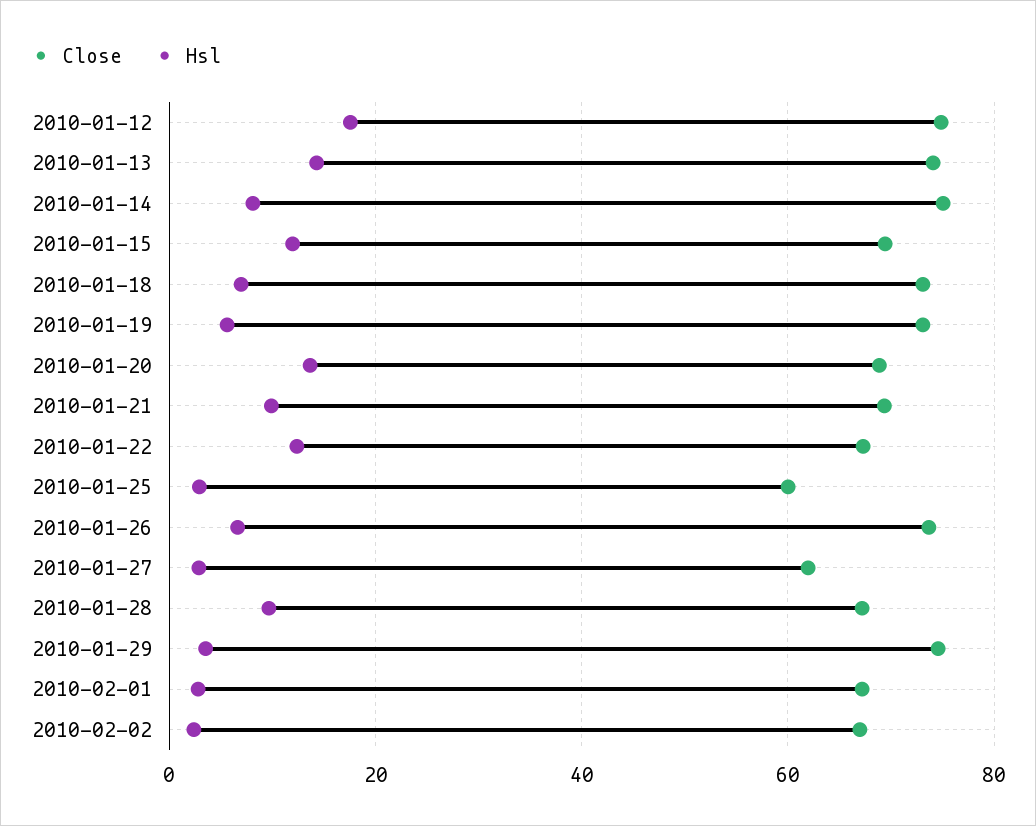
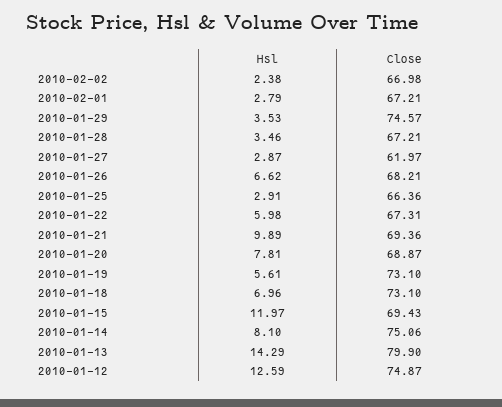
Hsl, 2010-01-12: 18 -> 12.59
Close, 2010-01-13: 74 -> 79.9
Hsl, 2010-01-20: 14 -> 7.81
Hsl, 2010-01-22: 12 -> 5.98
Close, 2010-01-25: 60 -> 66.36
Close, 2010-01-26: 74 -> 68.21
Hsl, 2010-01-28: 10 -> 3.46

